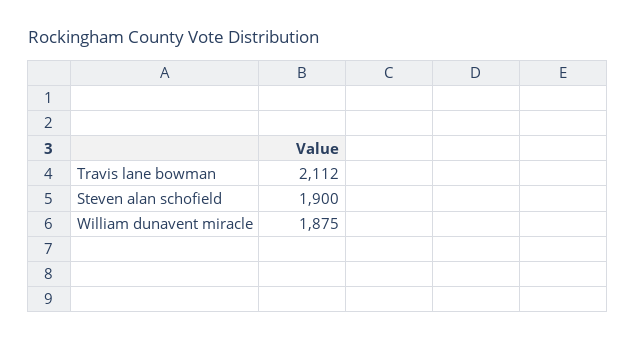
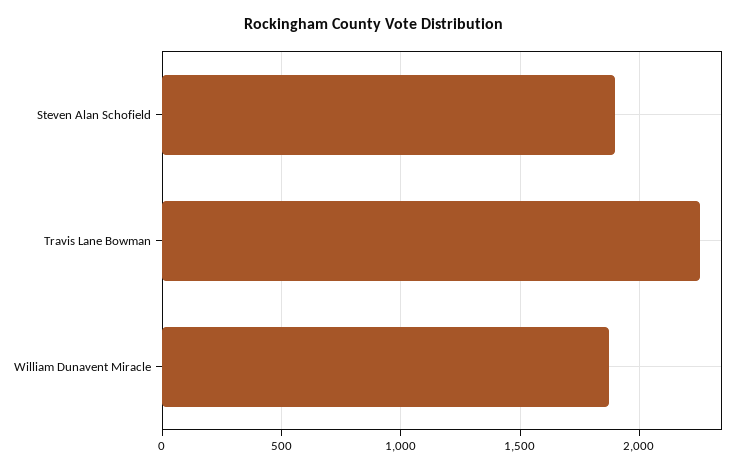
Travis lane bowman: 2112 -> 2250

